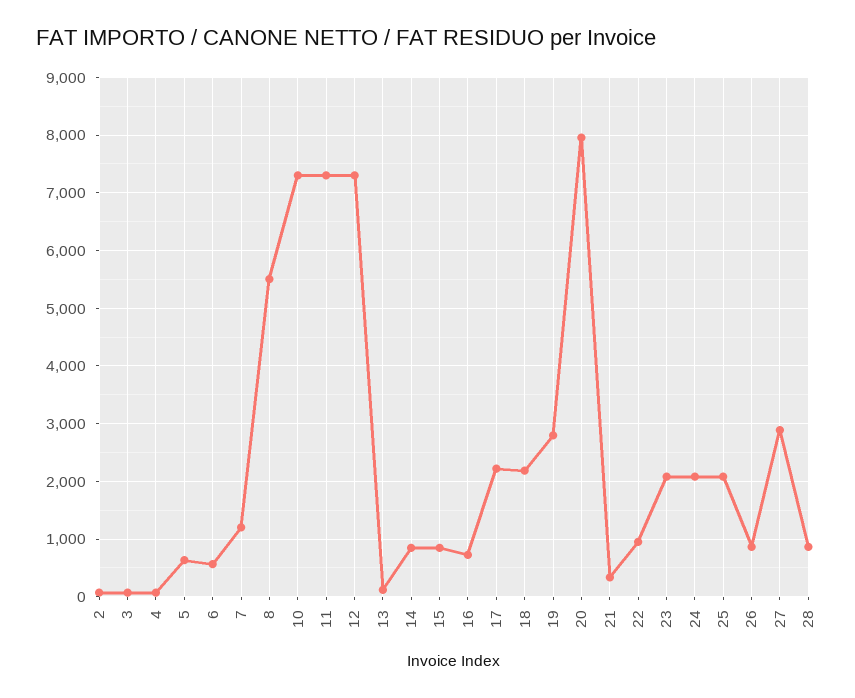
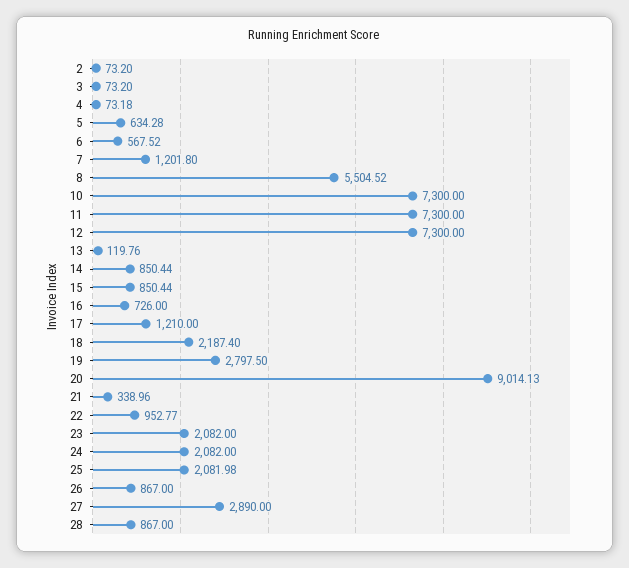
17: 2200 -> 1210
20: 8000 -> 9014.13

